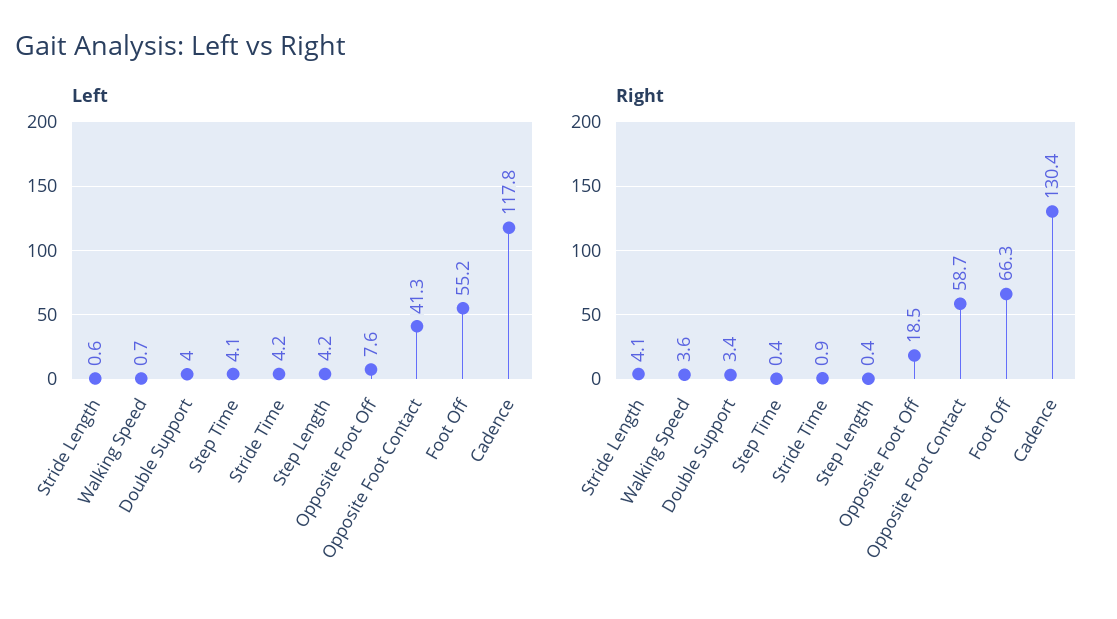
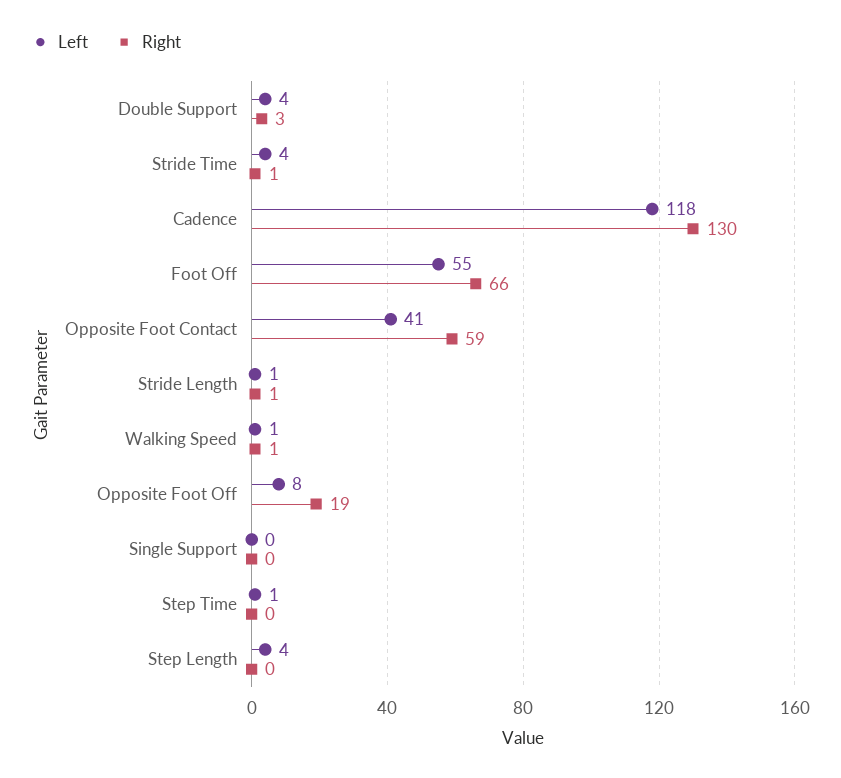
Left, Step Time: 4.1 -> 1
Right, Stride Length: 4.1 -> 1
Right, Walking Speed: 3.6 -> 1
Left, Single Support: none -> 0
Right, Single Support: none -> 0

